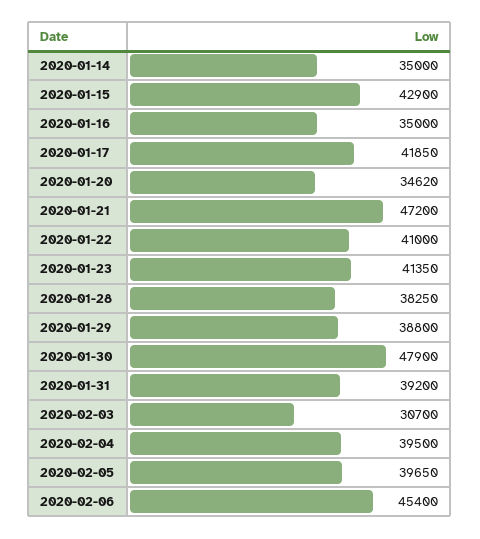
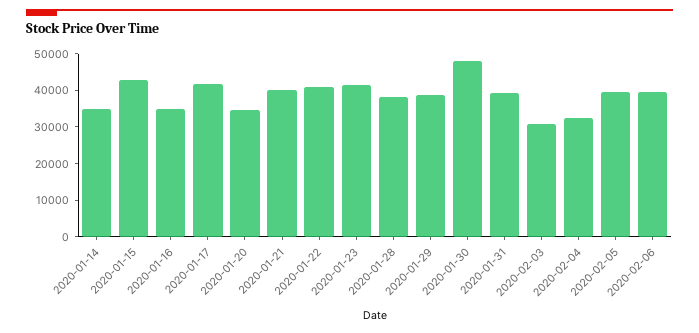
2020-01-21: 47200 -> 40000
2020-02-04: 39500 -> 32500
2020-02-06: 45400 -> 40000

